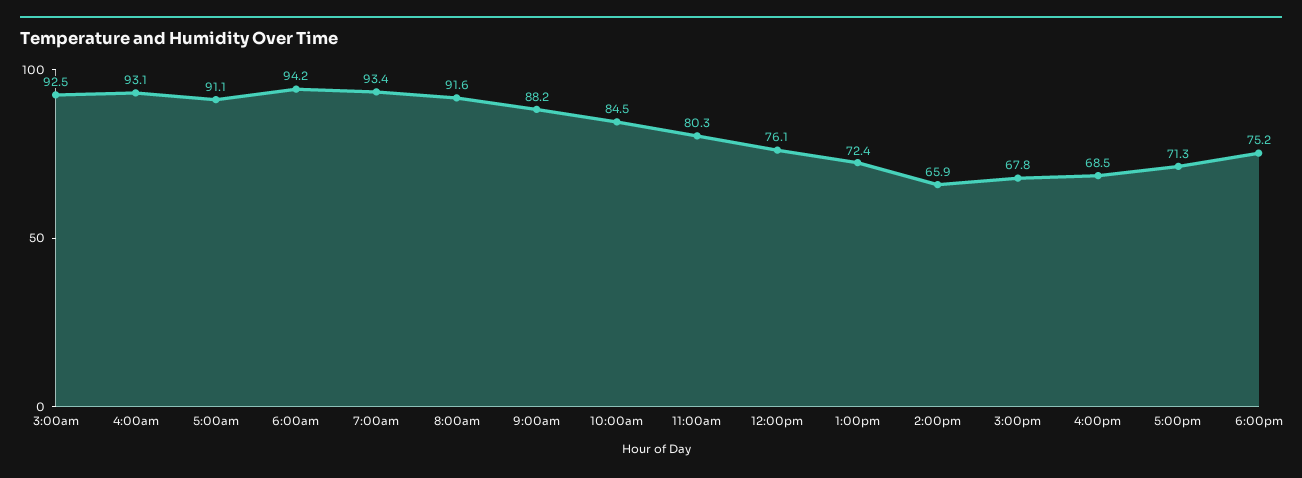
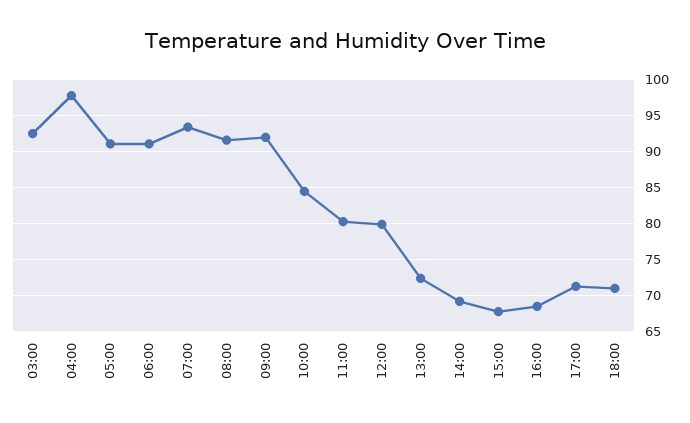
4:00am: 93.1 -> 98
6:00am: 94.2 -> 91
9:00am: 88.2 -> 92
12:00pm: 76.1 -> 80
2:00pm: 65.9 -> 69
6:00pm: 75.2 -> 71

